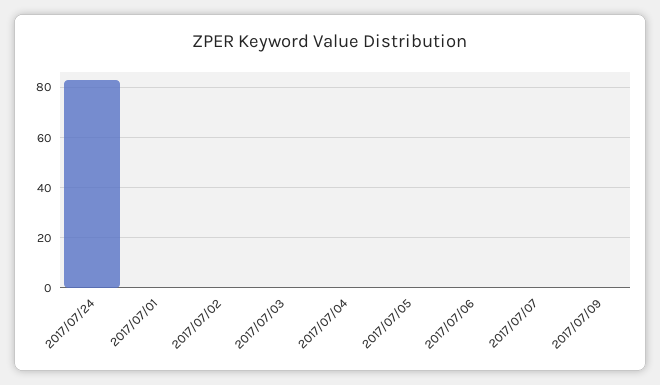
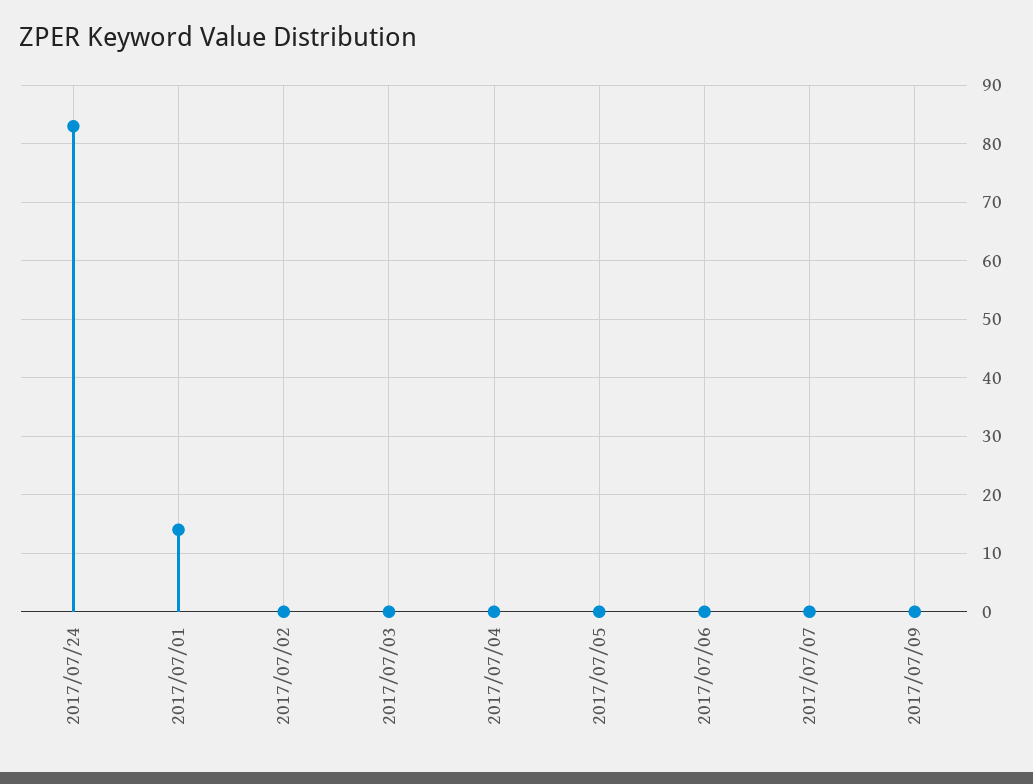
2017/07/01: 0 -> 15

